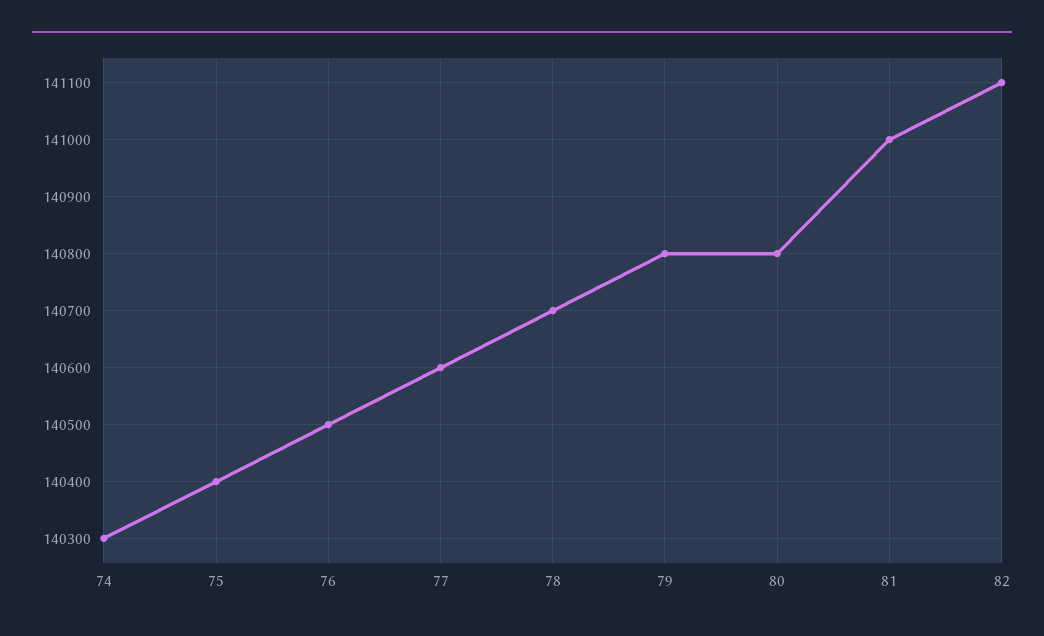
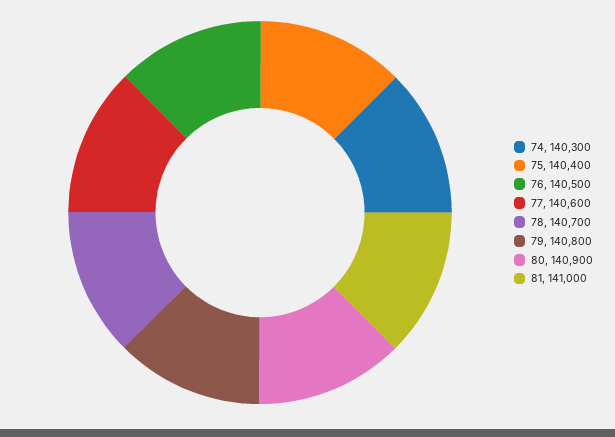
80: 140800 -> 140900
82: 141100 -> none

